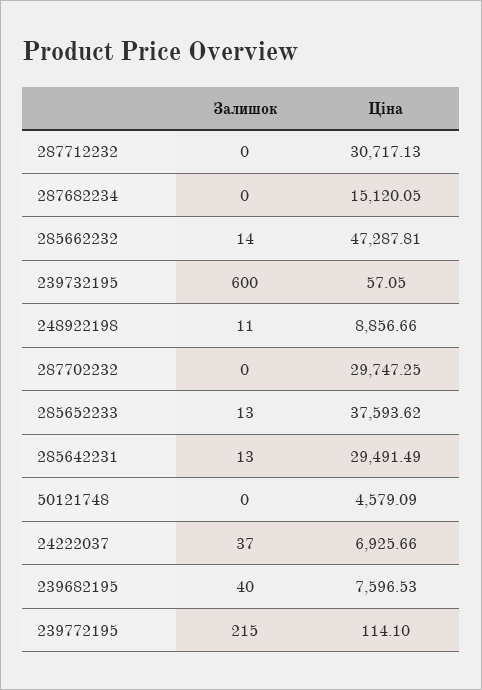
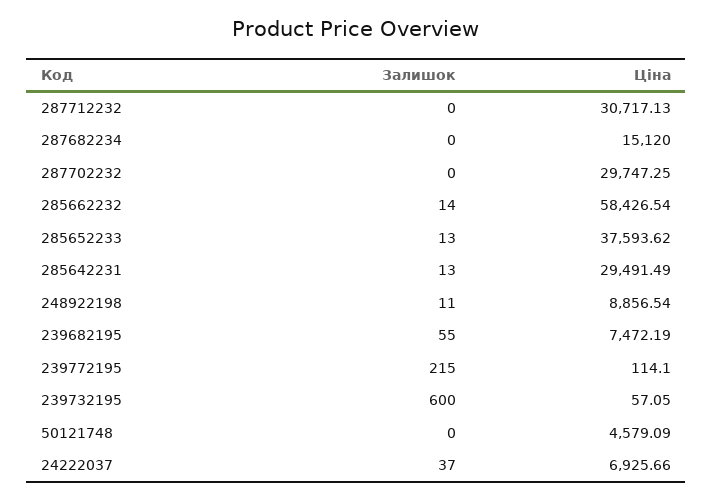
Ціна, 287682234: 15120.05 -> 15120
Ціна, 285662232: 47287.81 -> 58426.54
Ціна, 248922198: 8856.66 -> 8856.54
Залишок, 239682195: 40 -> 55
Ціна, 239682195: 7596.53 -> 7472.19

